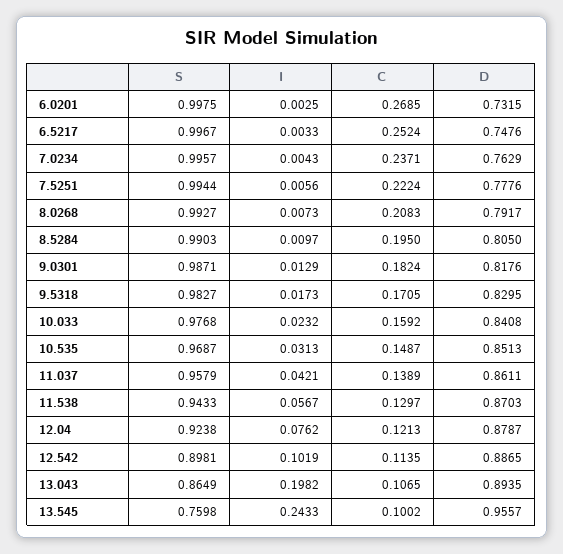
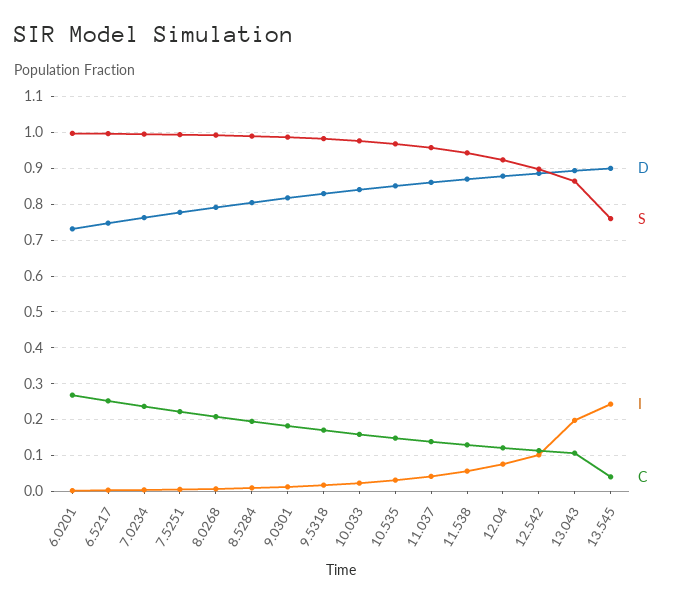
C, 13.545: 0.1002 -> 0.04
D, 13.545: 0.9557 -> 0.9

